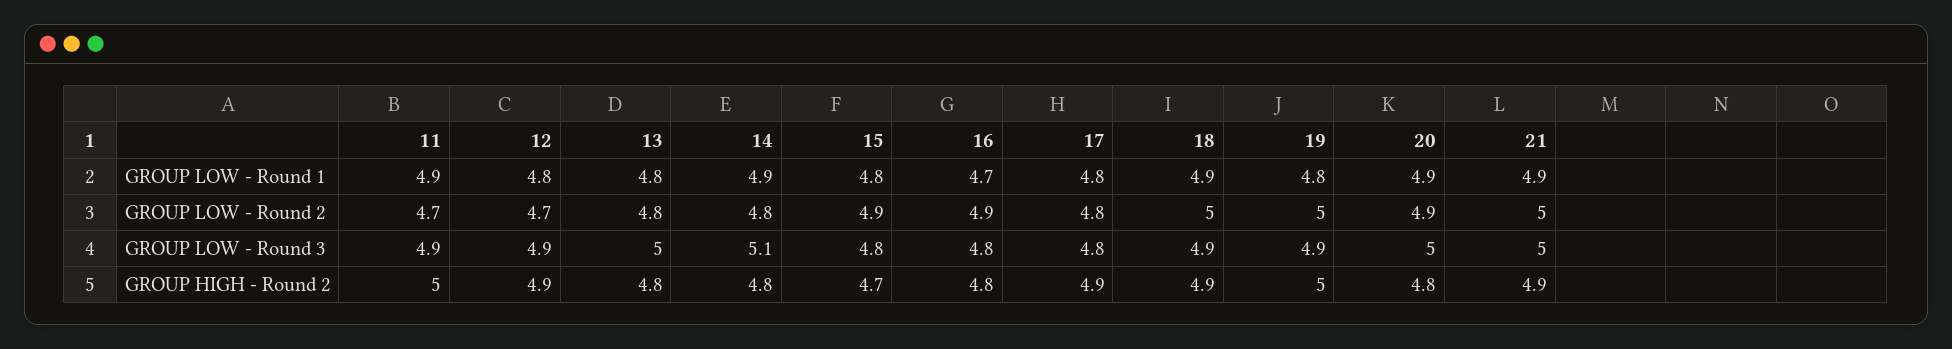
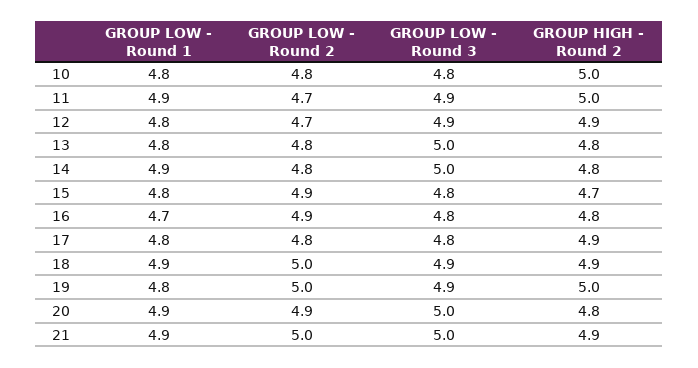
14, GROUP LOW - Round 3: 5.1 -> 5
10, GROUP LOW - Round 1: none -> 4.8
10, GROUP LOW - Round 2: none -> 4.8
10, GROUP LOW - Round 3: none -> 4.8
10, GROUP HIGH - Round 2: none -> 5

